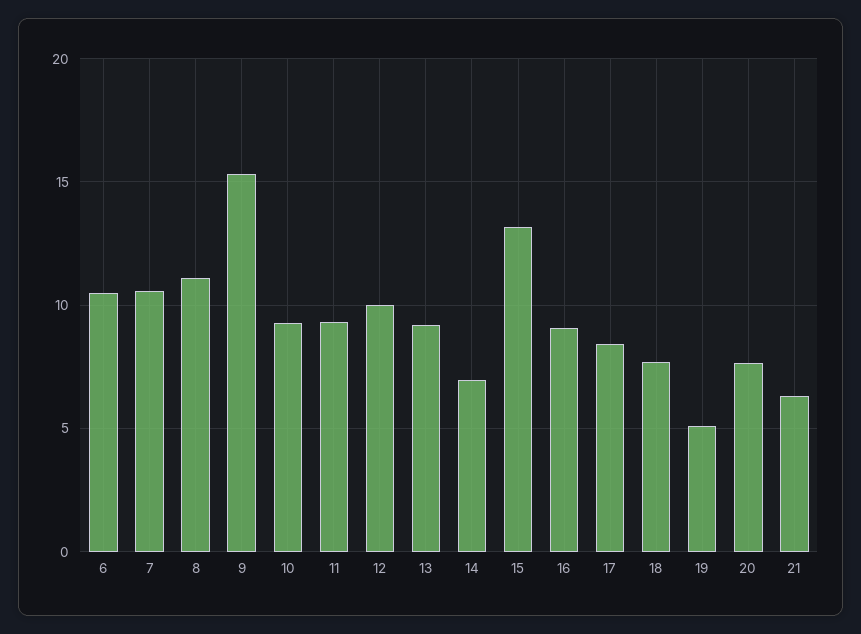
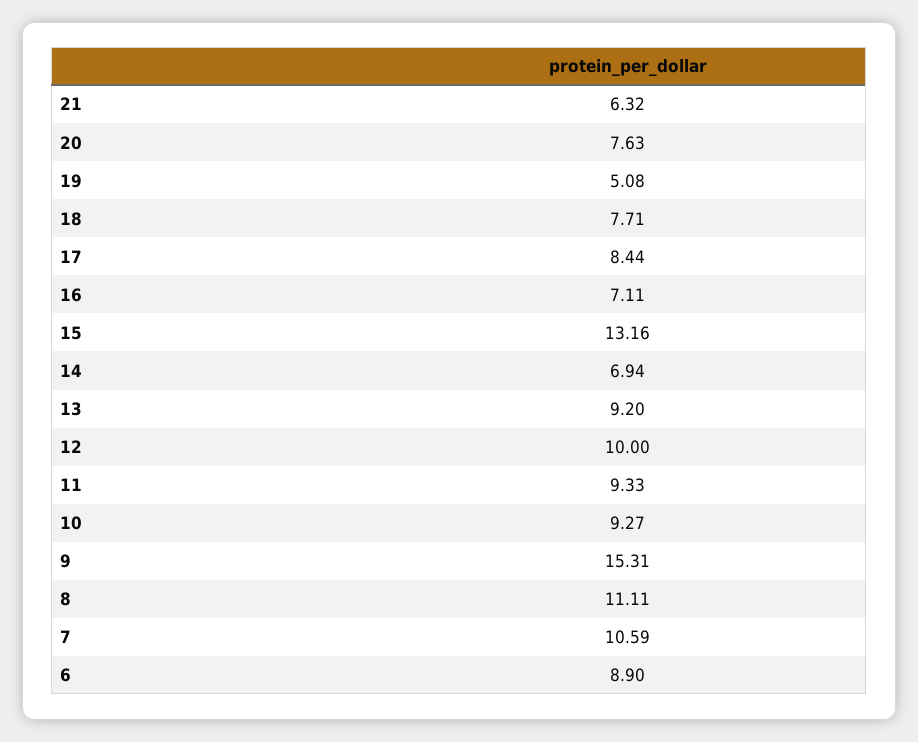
6: 10.5 -> 8.9
16: 9 -> 7.11

